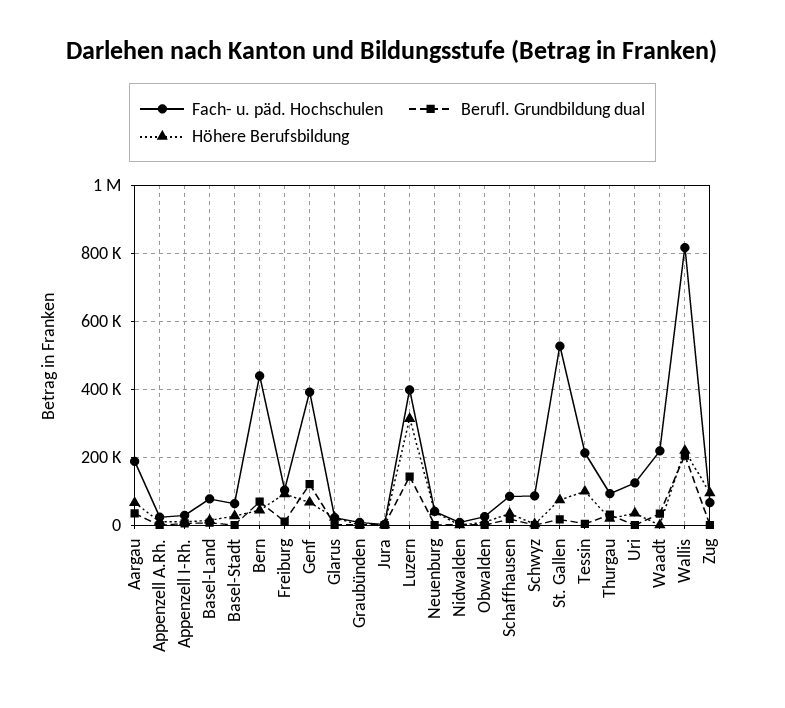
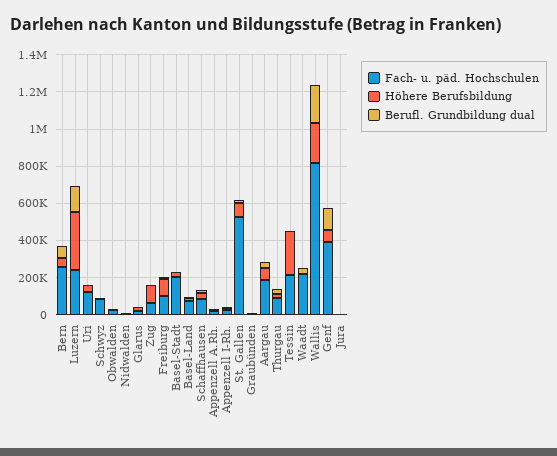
Fach- u. päd. Hochschulen, Basel-Stadt: 60000 -> 200000
Fach- u. päd. Hochschulen, Bern: 440000 -> 250000
Fach- u. päd. Hochschulen, Luzern: 400000 -> 250000
Fach- u. päd. Hochschulen, Neuenburg: 40000 -> none
Berufl. Grundbildung dual, Neuenburg: 0 -> none
Höhere Berufsbildung, Neuenburg: 40000 -> none
Höhere Berufsbildung, Tessin: 100000 -> 250000

